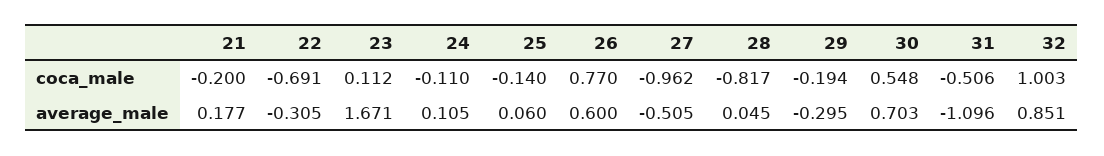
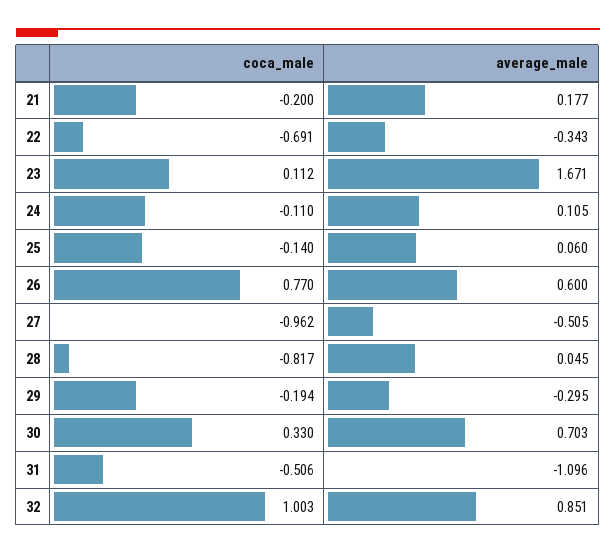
30, coca_male: 0.548 -> 0.33
22, average_male: -0.305 -> -0.343

